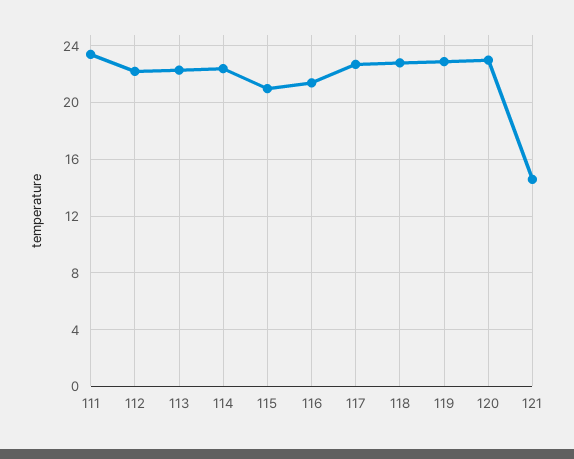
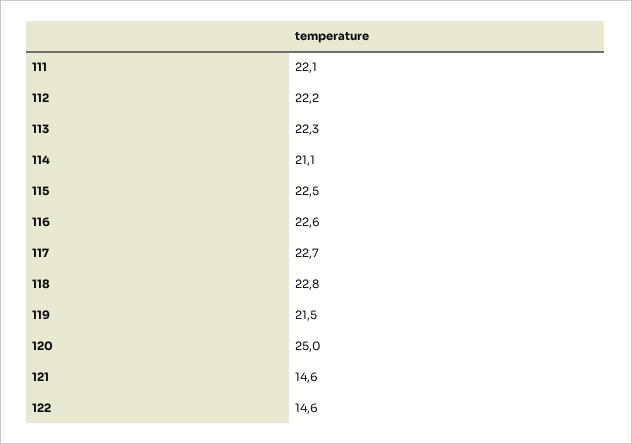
111: 23.5 -> 22.1
114: 22.5 -> 21.1
115: 21 -> 22.5
116: 21.5 -> 22.6
119: 23 -> 21.5
120: 23 -> 25
122: none -> 14.6

